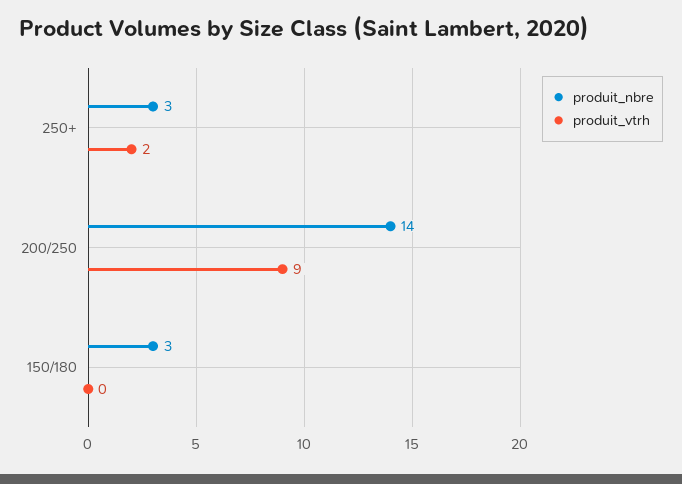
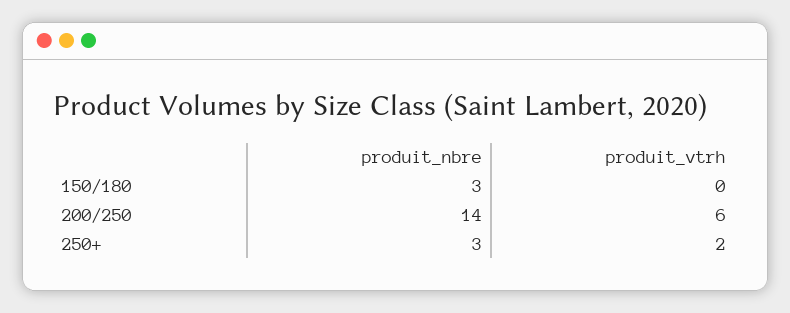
produit_vtrh, 200/250: 9 -> 6

